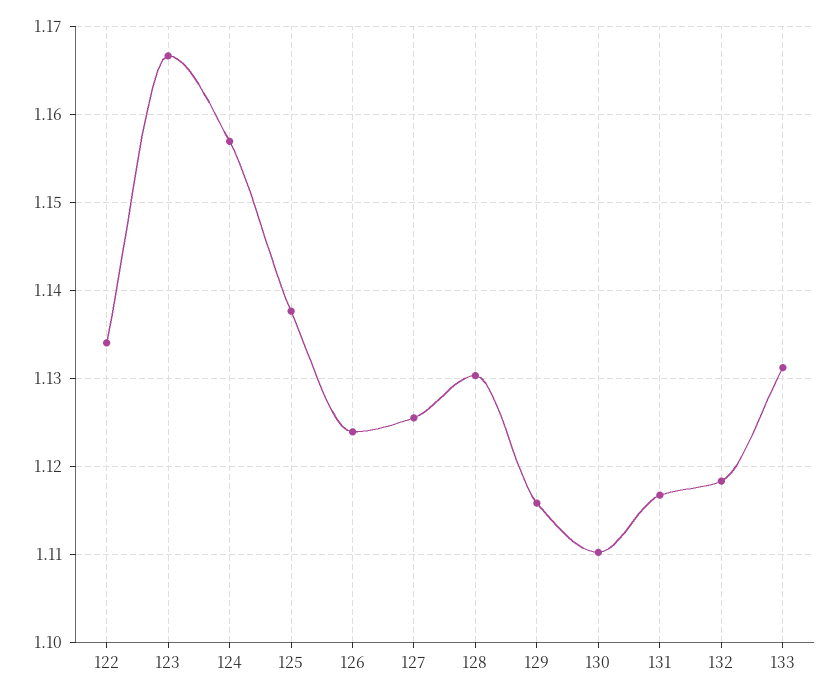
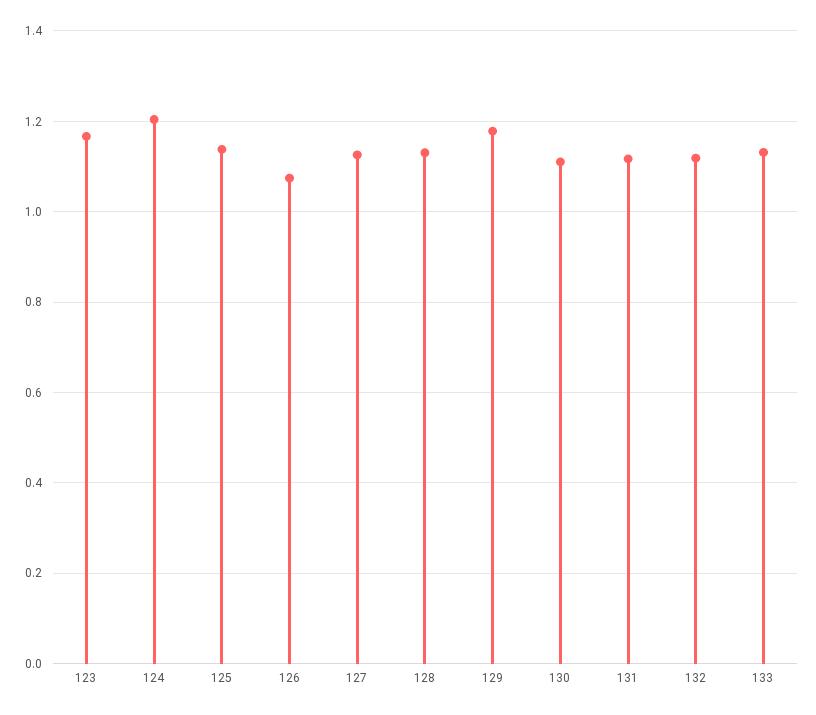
122: 1.134 -> none
124: 1.157 -> 1.2
126: 1.124 -> 1.08
129: 1.116 -> 1.18

